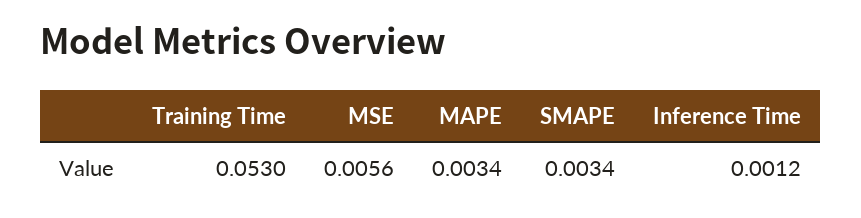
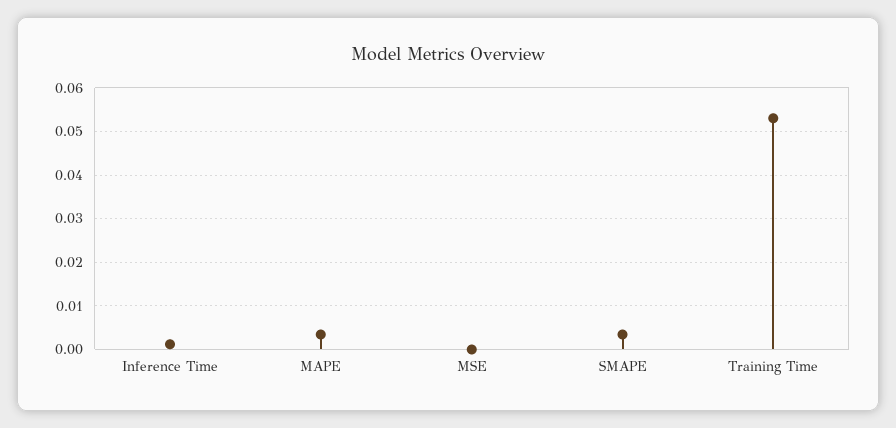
MSE: 0.0056 -> 0

